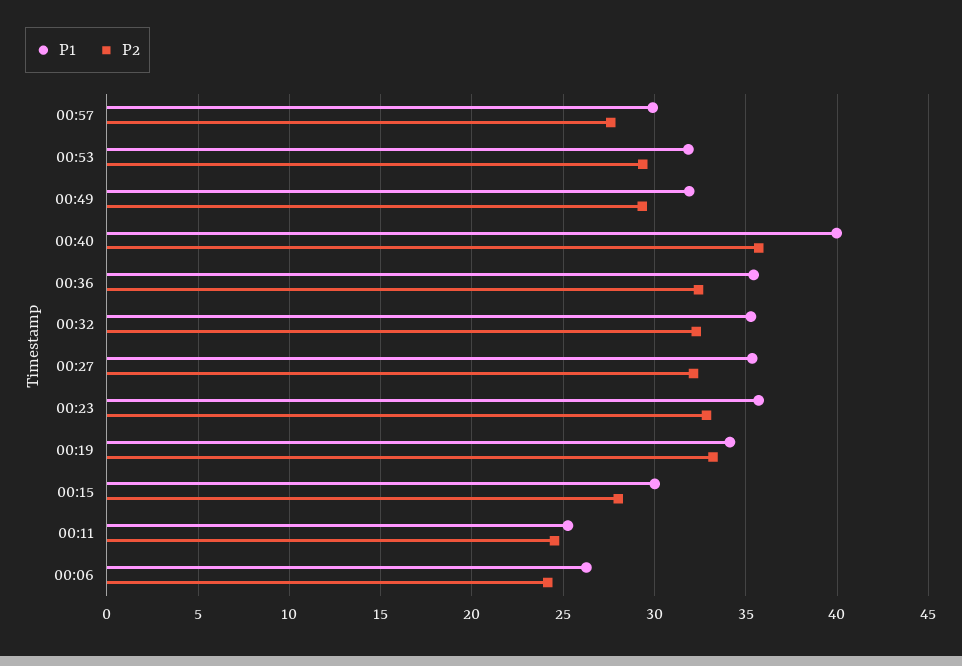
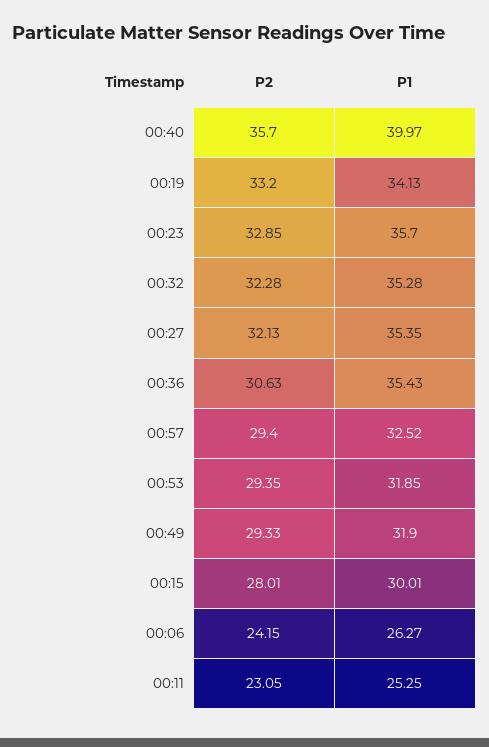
P1, 00:57: 30 -> 32.52
P2, 00:57: 27.5 -> 29.4
P2, 00:36: 32.5 -> 30.63
P2, 00:11: 24.5 -> 23.05

